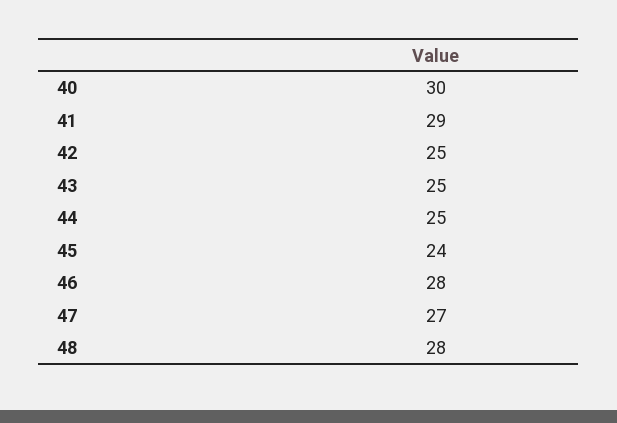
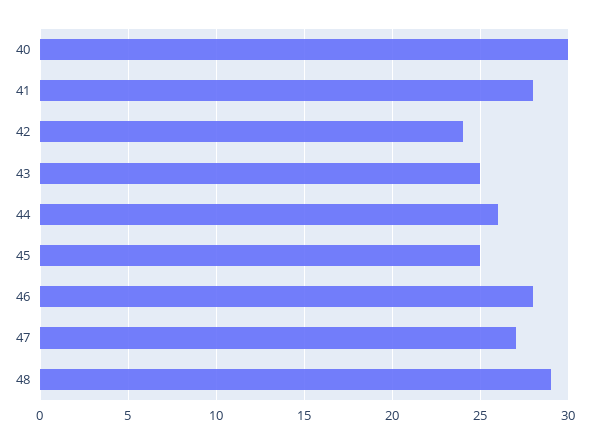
41: 29 -> 28
42: 25 -> 24
44: 25 -> 26
45: 24 -> 25
48: 28 -> 29

